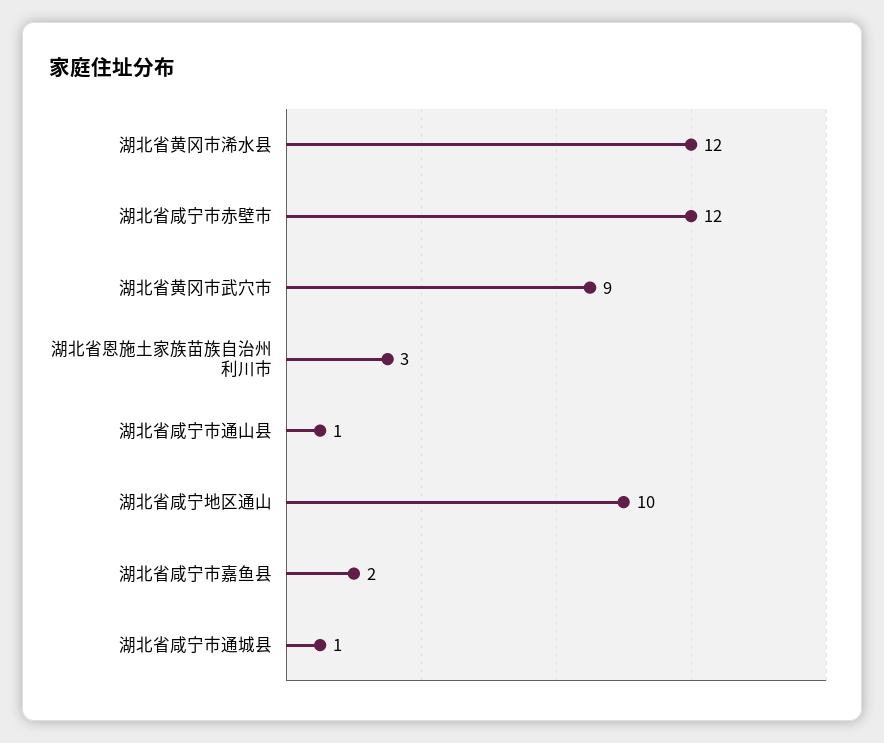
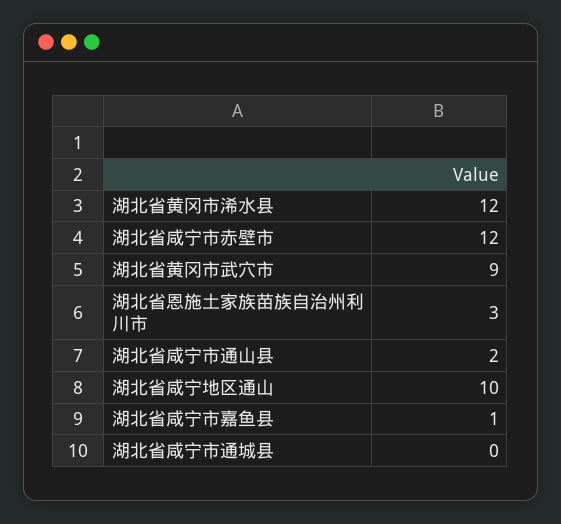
湖北省咸宁市通山县: 1 -> 2
湖北省咸宁市嘉鱼县: 2 -> 1
湖北省咸宁市通城县: 1 -> 0

